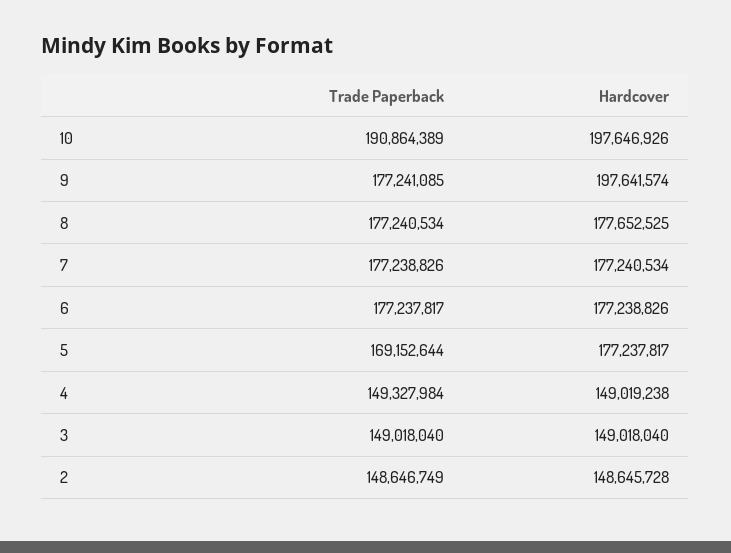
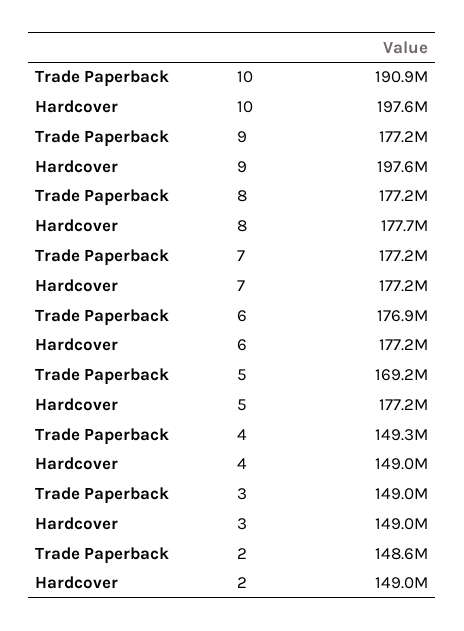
Trade Paperback, 6: 177237817 -> 176900000
Hardcover, 2: 148645728 -> 149000000

